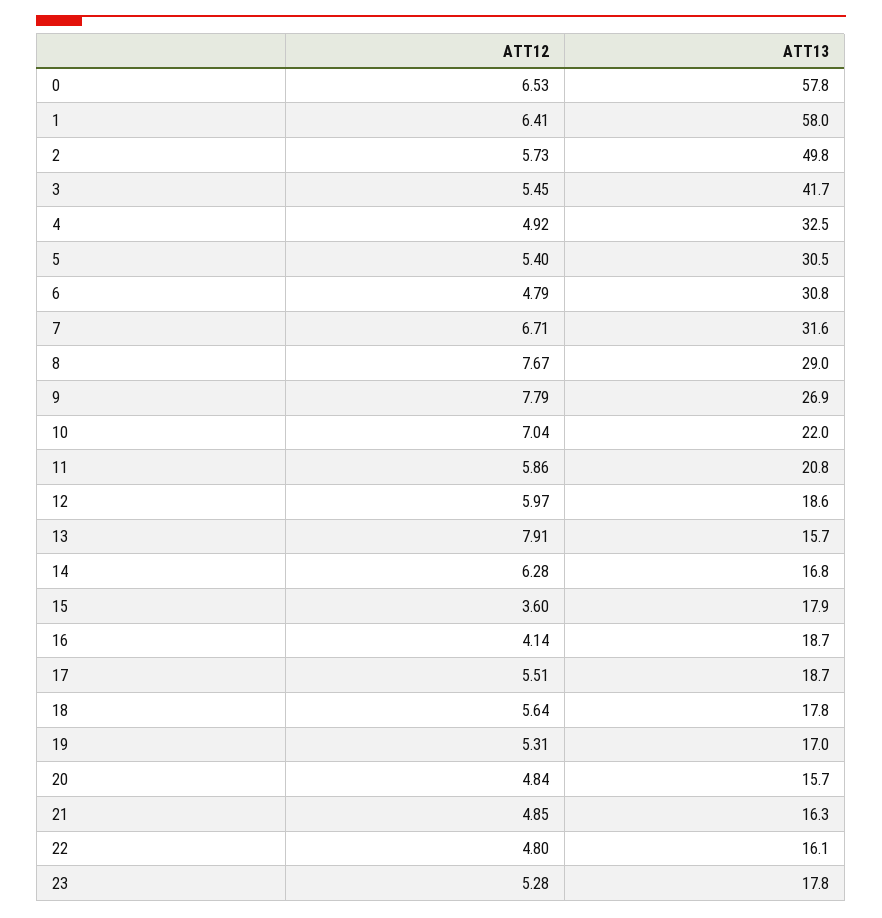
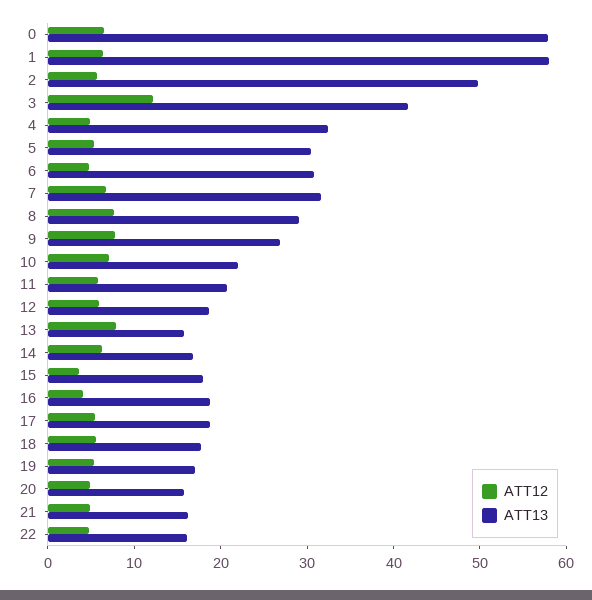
ATT12, 3: 5.45 -> 12
ATT12, 23: 5.28 -> none
ATT13, 23: 17.8 -> none

